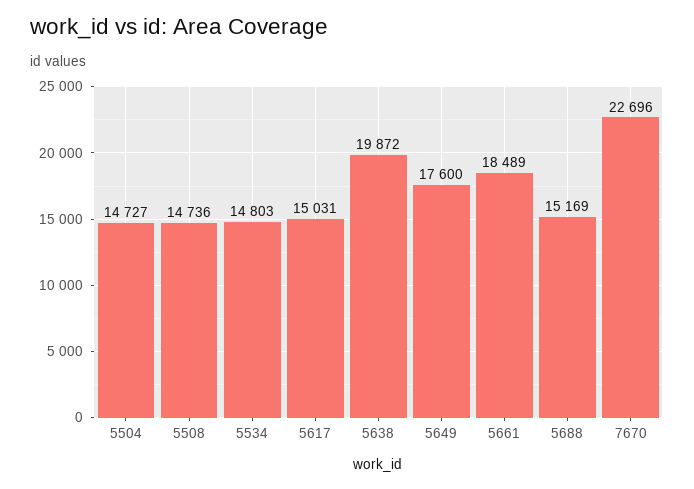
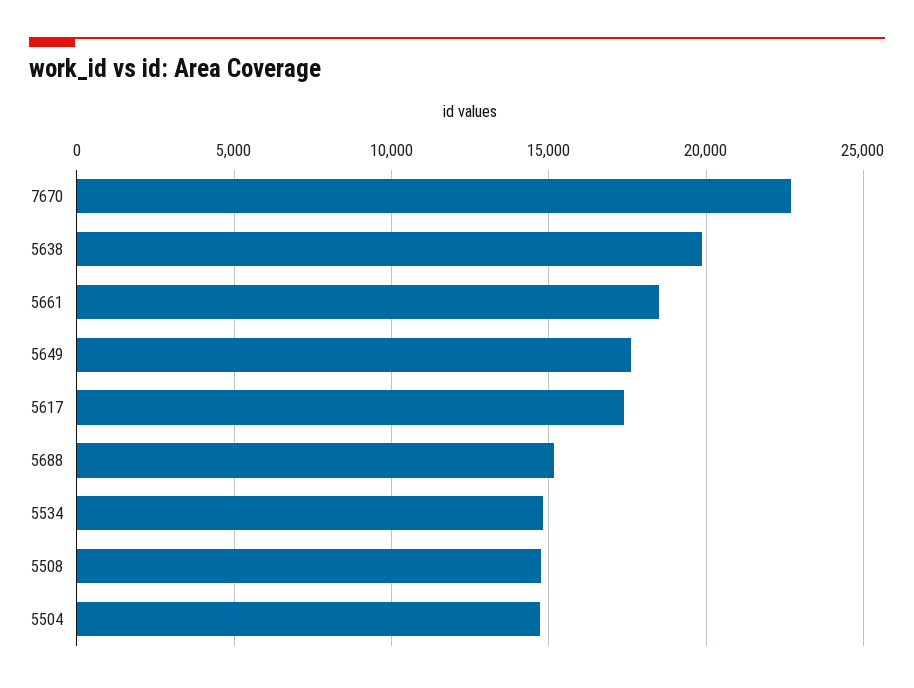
5617: 15031 -> 17500

